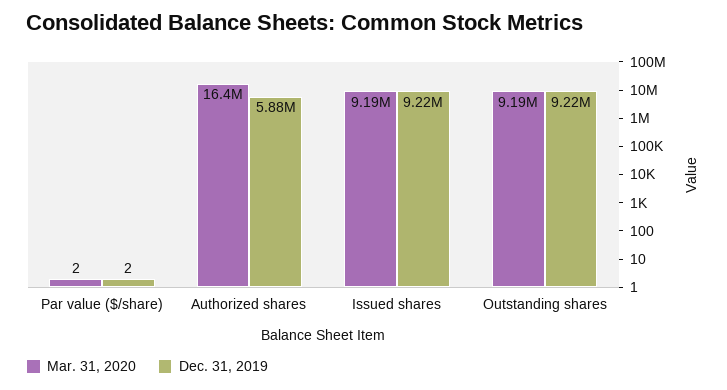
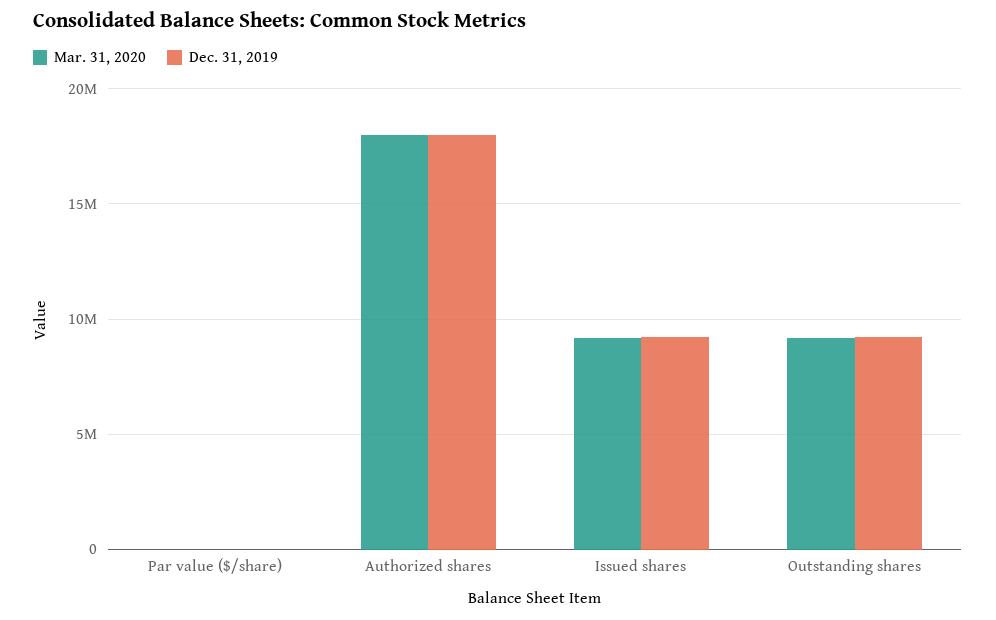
Mar. 31, 2020, Authorized shares: 16400000 -> 18000000
Dec. 31, 2019, Authorized shares: 5880000 -> 18000000

